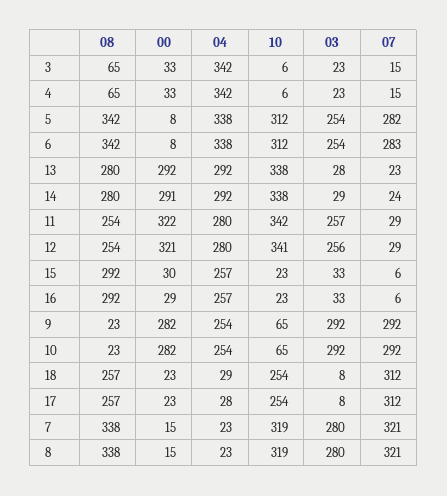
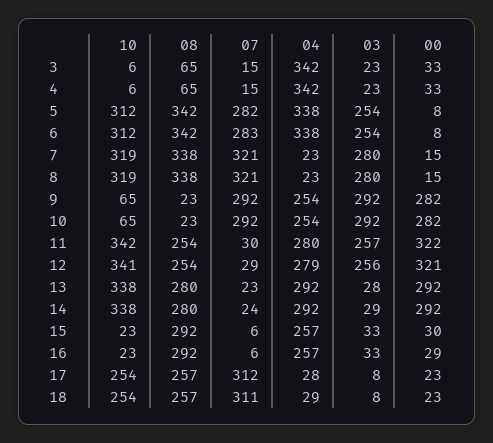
00, 14: 291 -> 292
07, 11: 29 -> 30
04, 12: 280 -> 279
07, 18: 312 -> 311

